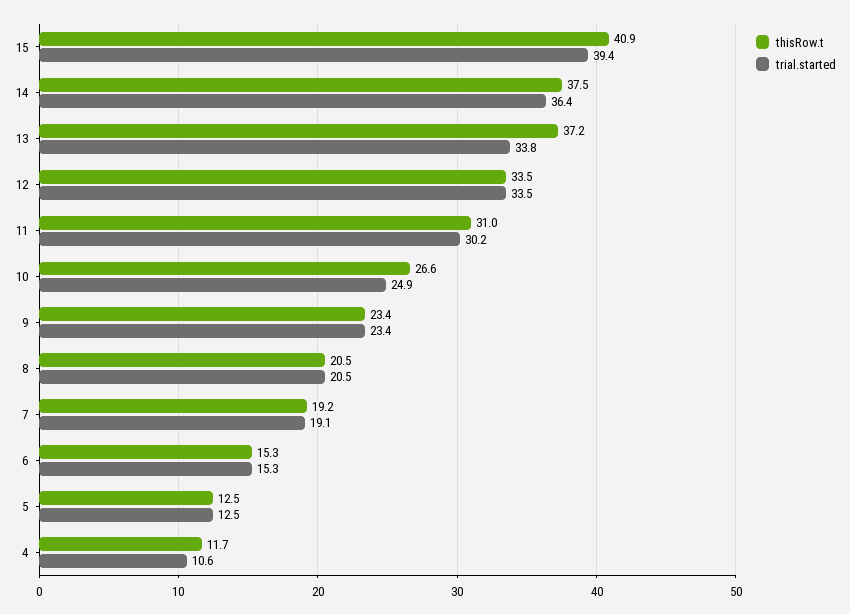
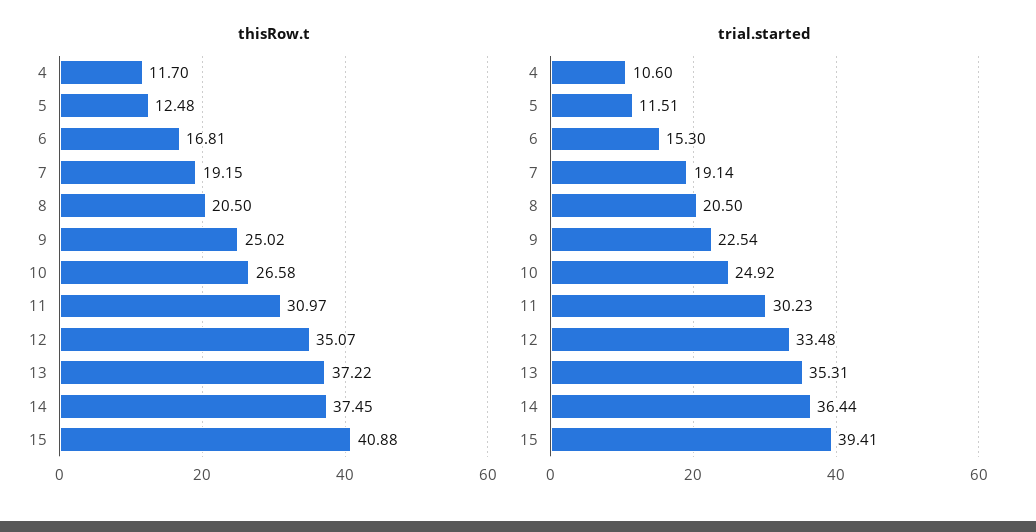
trial.started, 13: 33.8 -> 35.31
thisRow.t, 12: 33.5 -> 35.07
thisRow.t, 9: 23.4 -> 25.02
trial.started, 9: 23.4 -> 22.54
thisRow.t, 6: 15.3 -> 16.81
trial.started, 5: 12.5 -> 11.51

